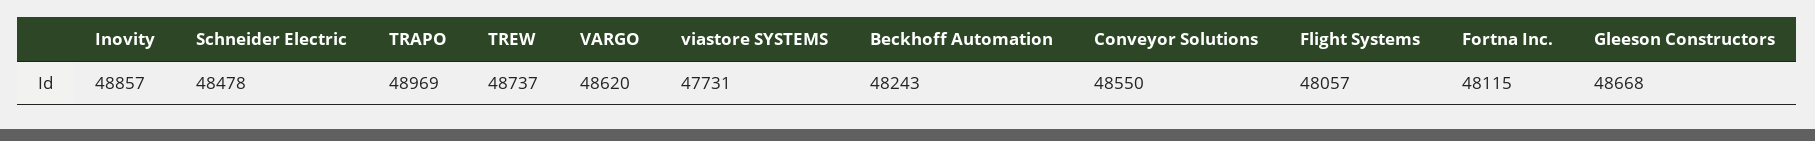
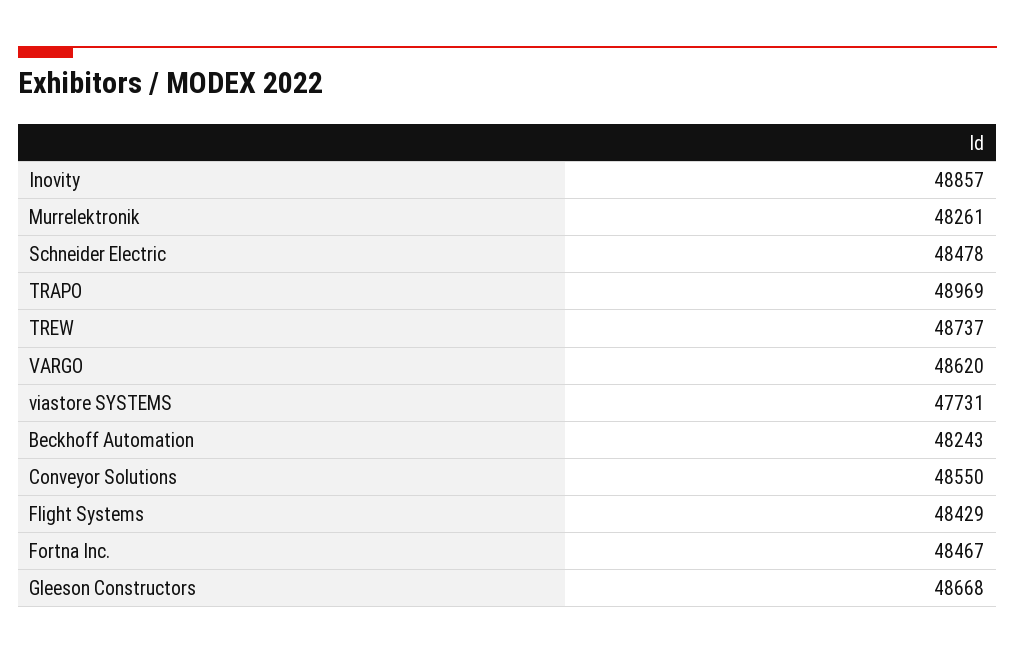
Flight Systems: 48057 -> 48429
Fortna Inc.: 48115 -> 48467
Murrelektronik: none -> 48261

